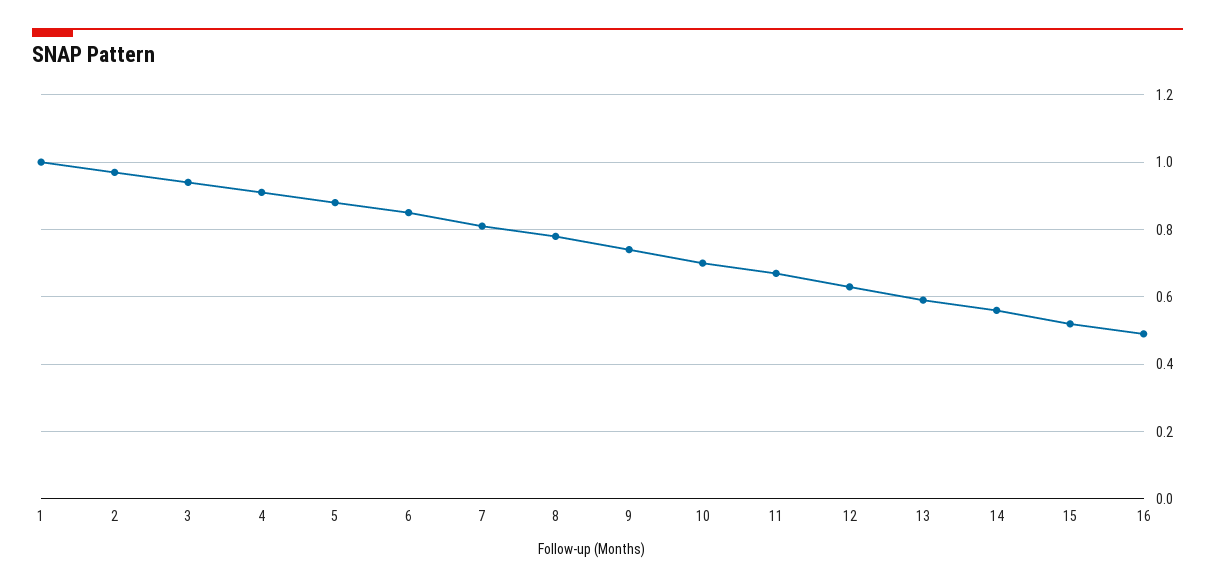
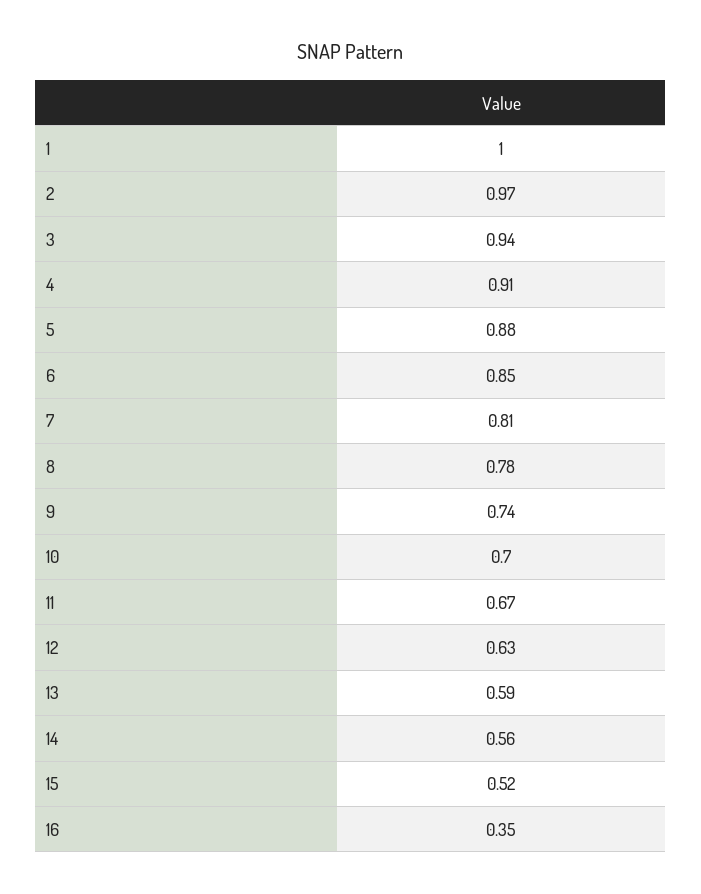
16: 0.5 -> 0.35

